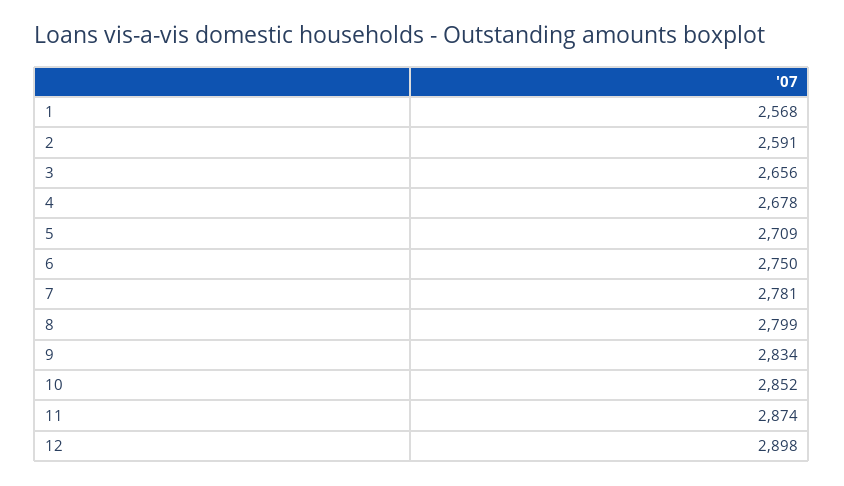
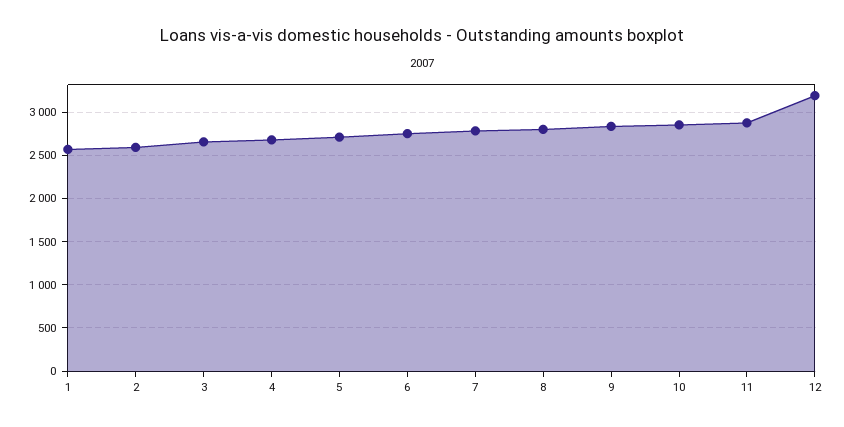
12: 2898 -> 3200

